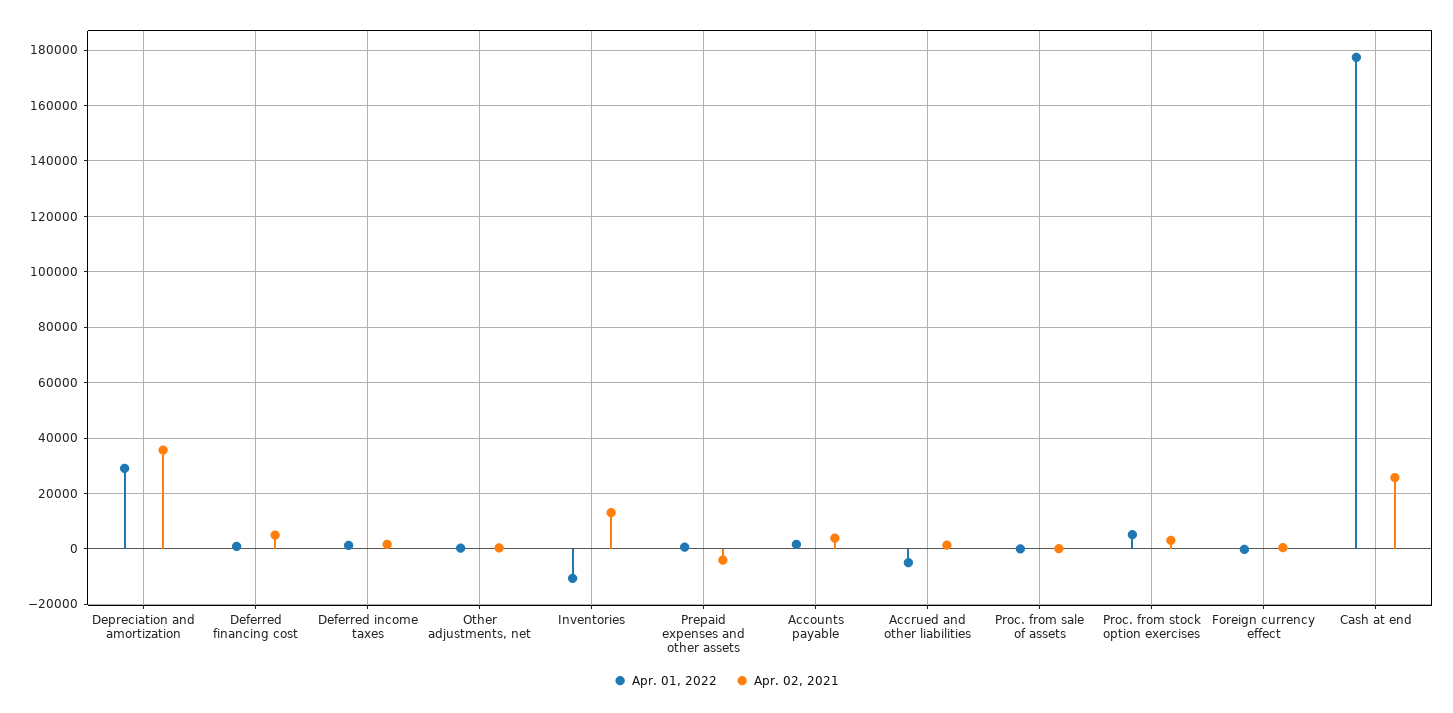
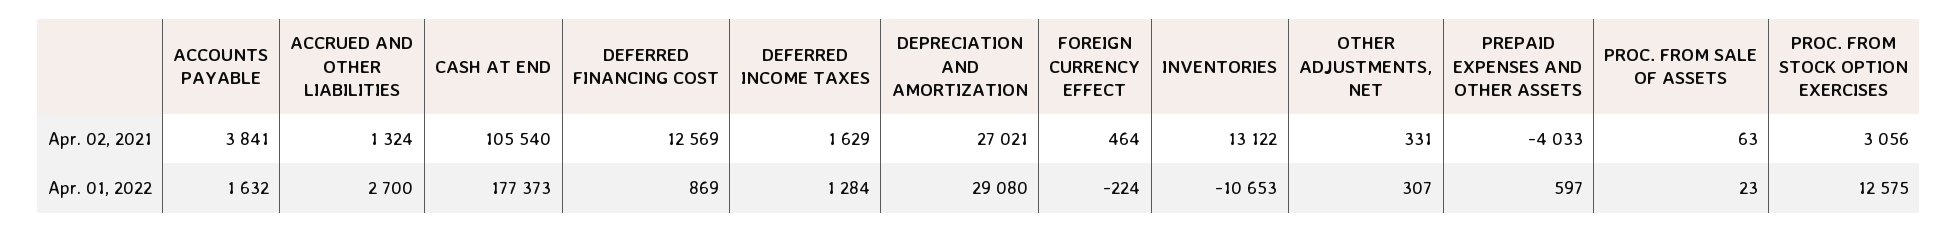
Apr. 02, 2021, Depreciation and amortization: 35000 -> 27021
Apr. 02, 2021, Deferred financing cost: 5000 -> 12569
Apr. 01, 2022, Accrued and other liabilities: -5000 -> 2700
Apr. 01, 2022, Proc. from stock option exercises: 5000 -> 12575
Apr. 02, 2021, Cash at end: 25000 -> 105540

